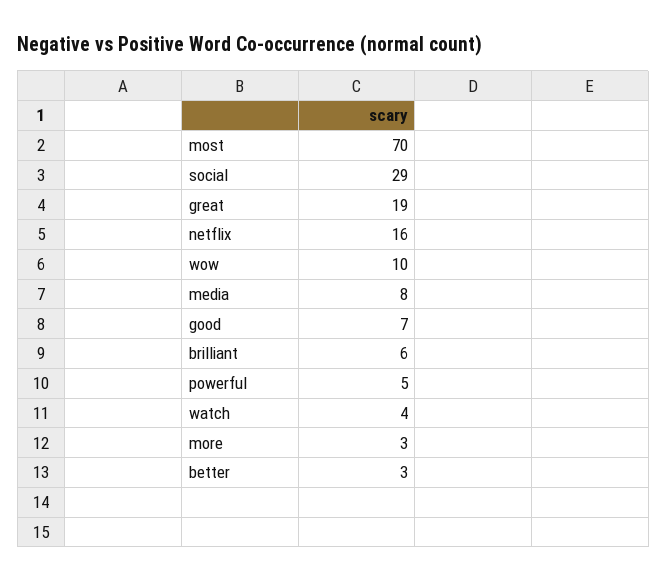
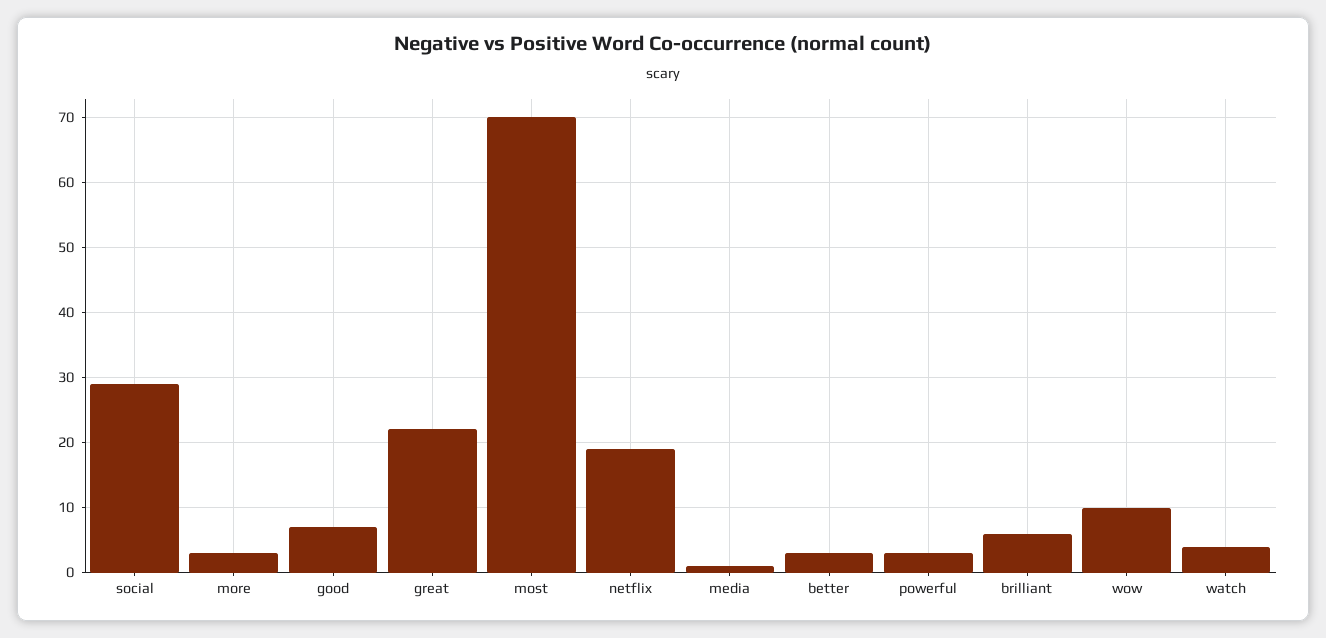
great: 19 -> 22
netflix: 16 -> 19
media: 8 -> 1
powerful: 5 -> 3

